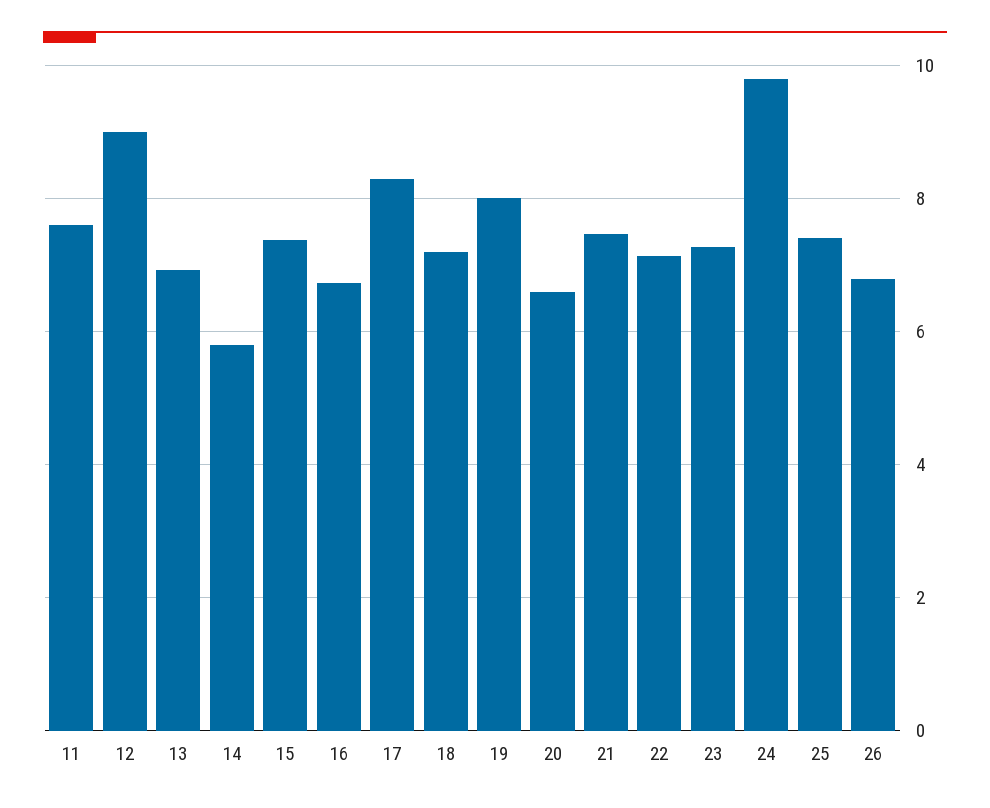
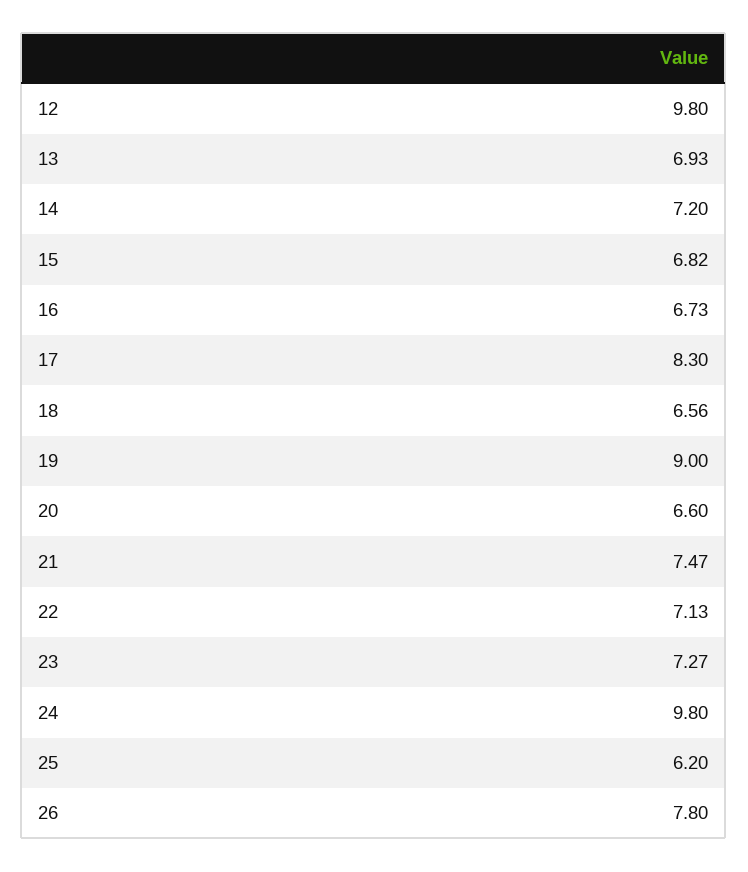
11: 7.6 -> none
12: 9 -> 9.8
14: 5.8 -> 7.2
15: 7.4 -> 6.82
18: 7.2 -> 6.56
19: 8 -> 9
25: 7.4 -> 6.2
26: 6.8 -> 7.8

